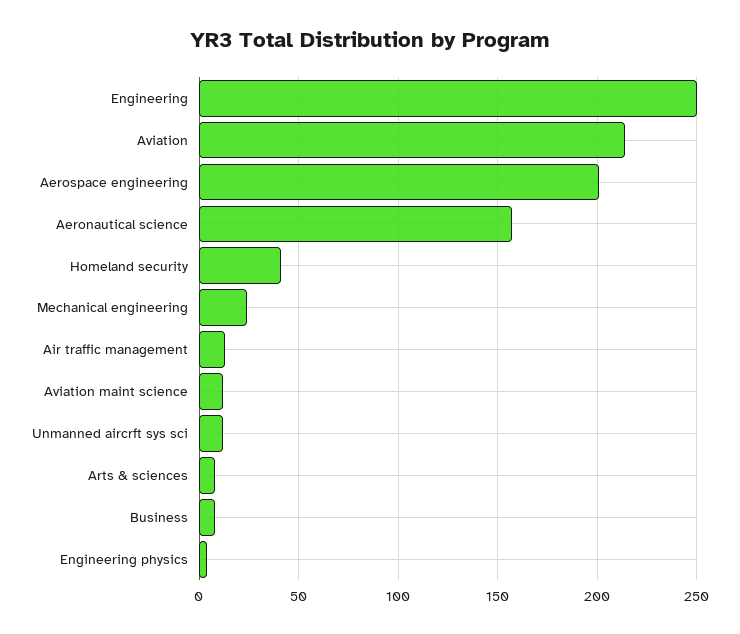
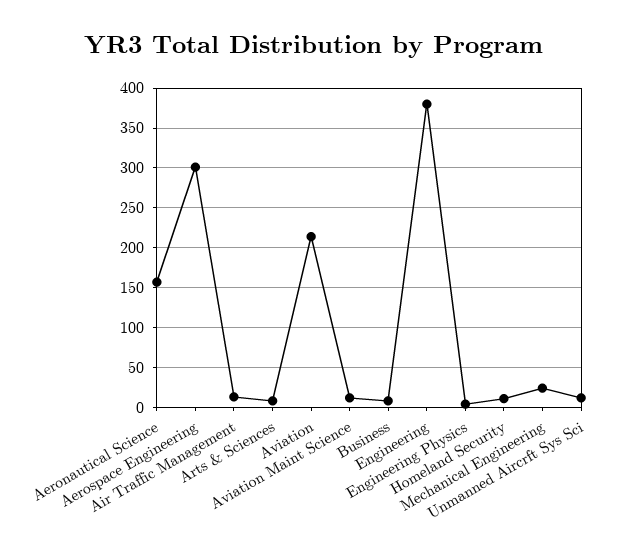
Engineering: 250 -> 380
Aerospace engineering: 200 -> 300
Homeland security: 40 -> 10

